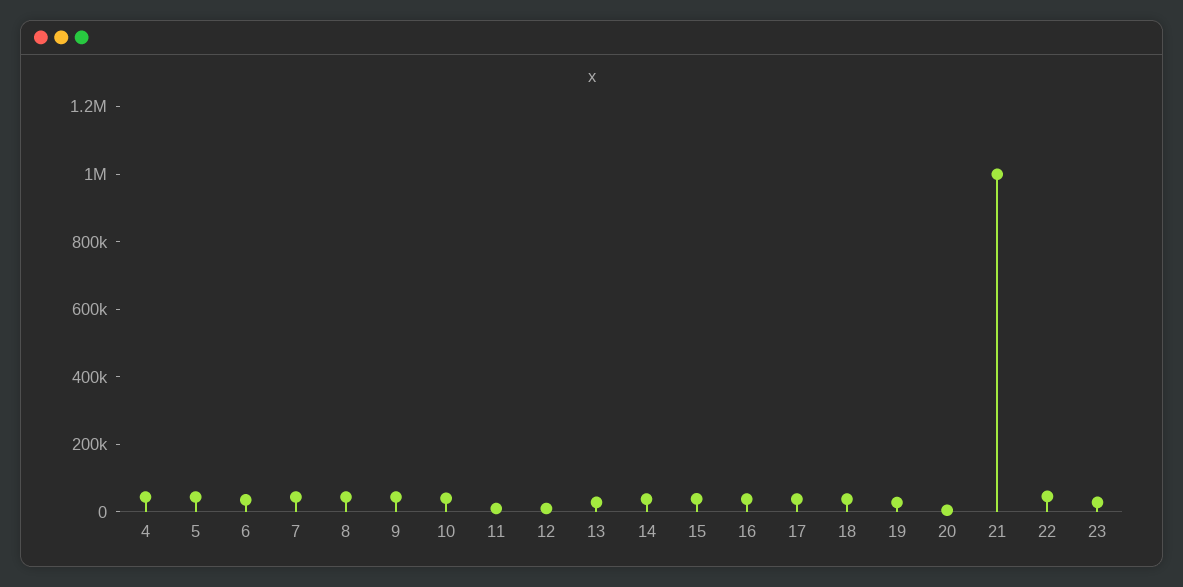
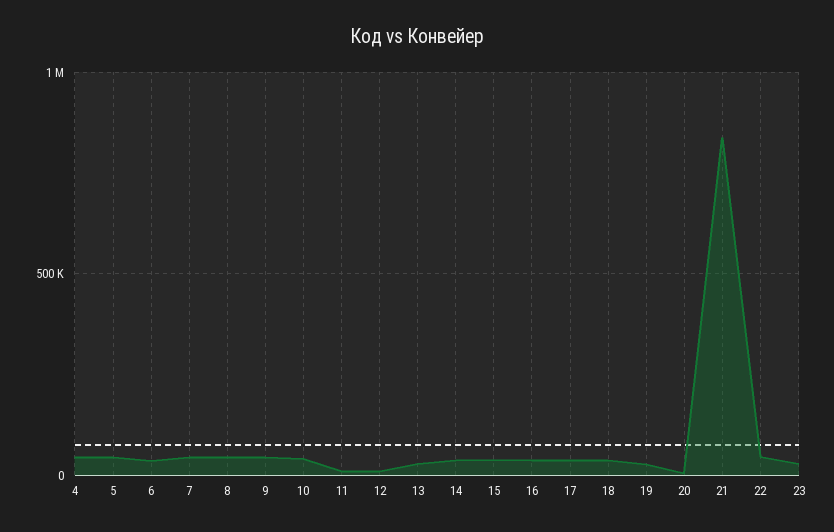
21: 1000000 -> 850000

